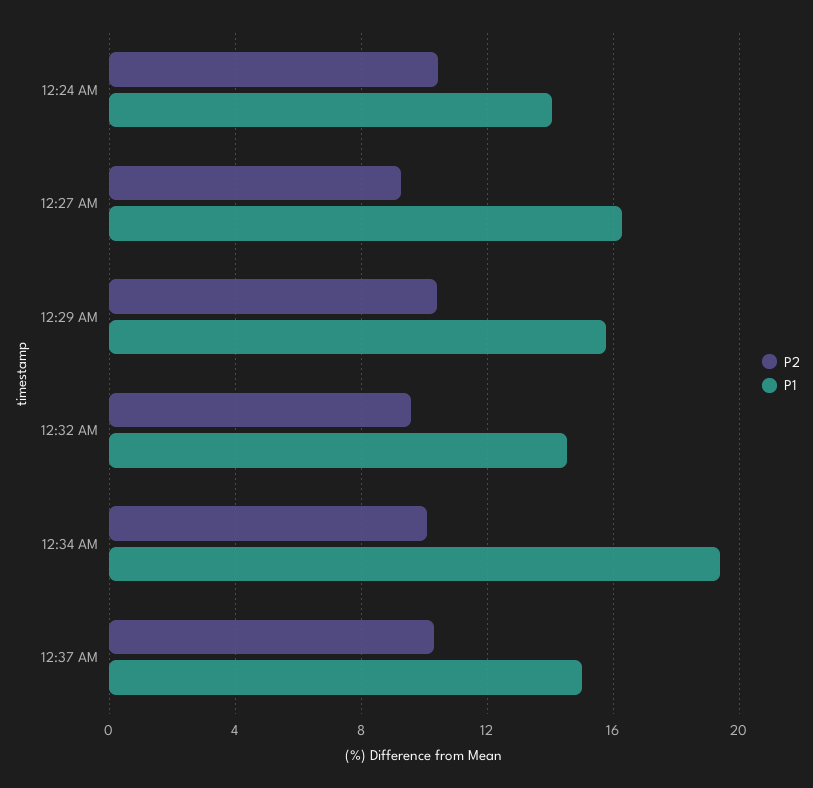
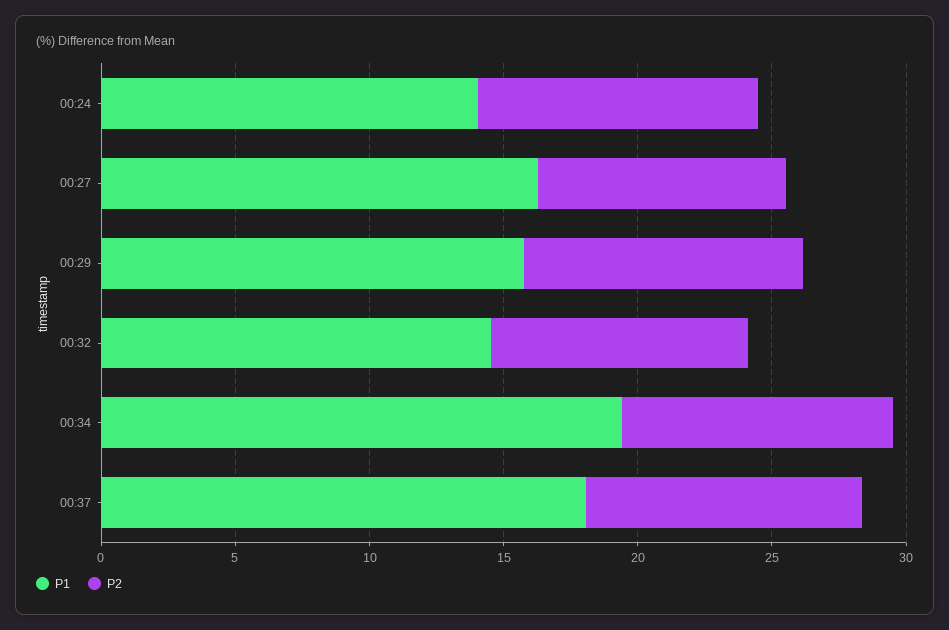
P1, 12:37 AM: 15 -> 18

